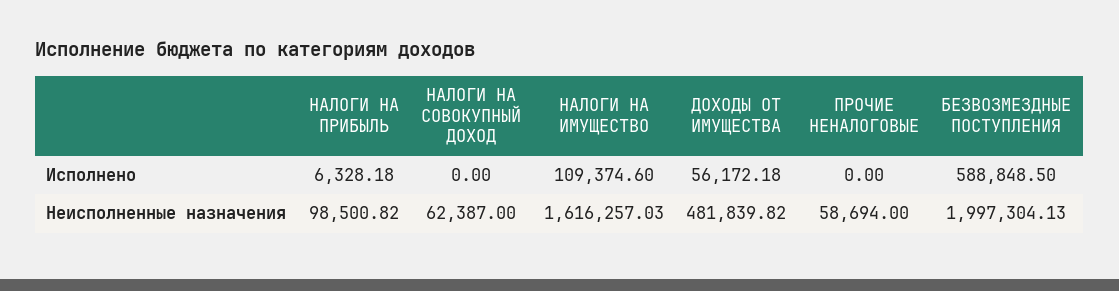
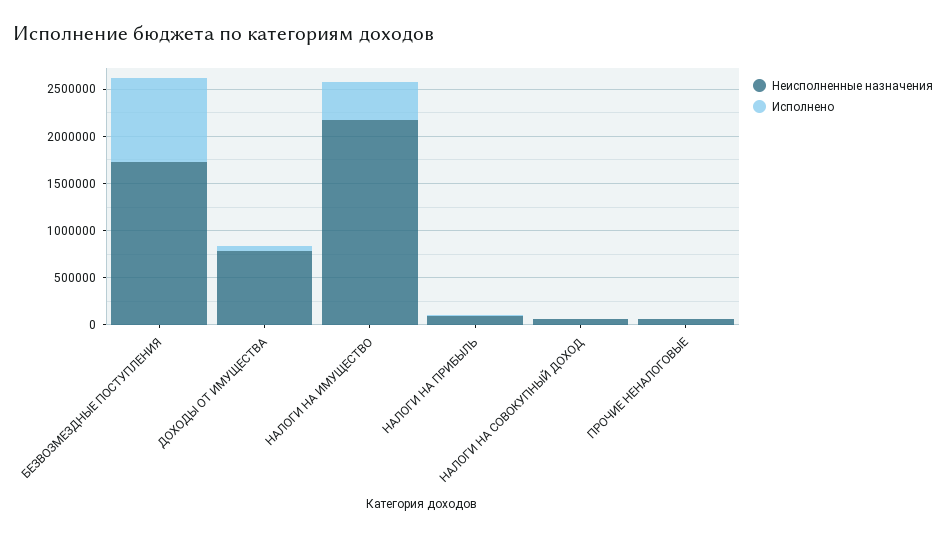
Исполнено, НАЛОГИ НА ИМУЩЕСТВО: 109374.6 -> 400000
Исполнено, БЕЗВОЗМЕЗДНЫЕ ПОСТУПЛЕНИЯ: 588848.5 -> 900000
Неисполненные назначения, НАЛОГИ НА ИМУЩЕСТВО: 1616257.03 -> 2200000
Неисполненные назначения, ДОХОДЫ ОТ ИМУЩЕСТВА: 481839.82 -> 800000
Неисполненные назначения, БЕЗВОЗМЕЗДНЫЕ ПОСТУПЛЕНИЯ: 1997304.13 -> 1700000

